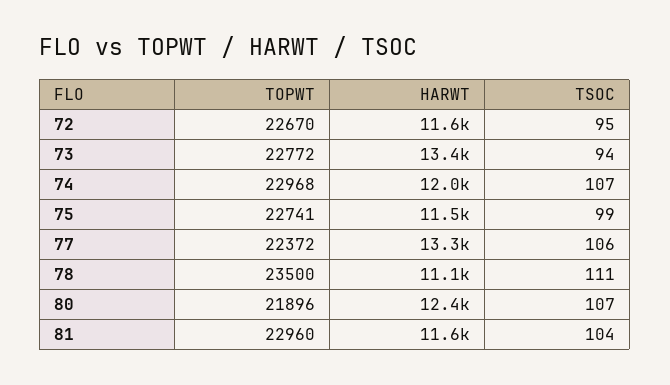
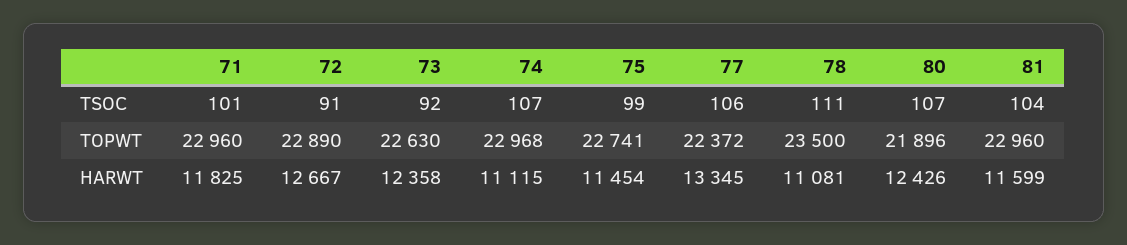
TOPWT, 72: 22670 -> 22890
HARWT, 72: 11600 -> 12667
TSOC, 72: 95 -> 91
TOPWT, 73: 22772 -> 22630
HARWT, 73: 13400 -> 12358
TSOC, 73: 94 -> 92
HARWT, 74: 12000 -> 11115
TSOC, 71: none -> 101
TOPWT, 71: none -> 22960
HARWT, 71: none -> 11825

